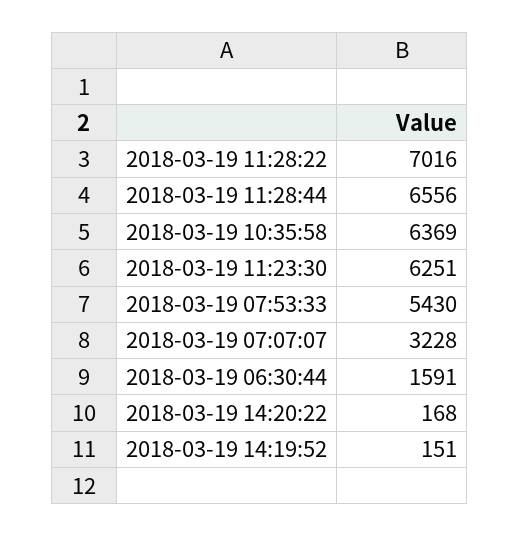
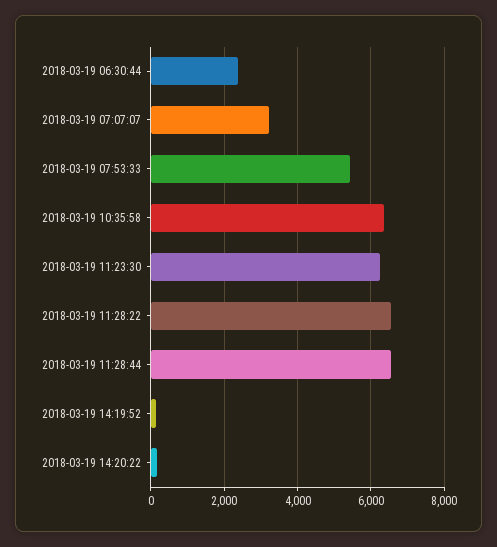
2018-03-19 11:28:22: 7016 -> 6600
2018-03-19 06:30:44: 1591 -> 2400

